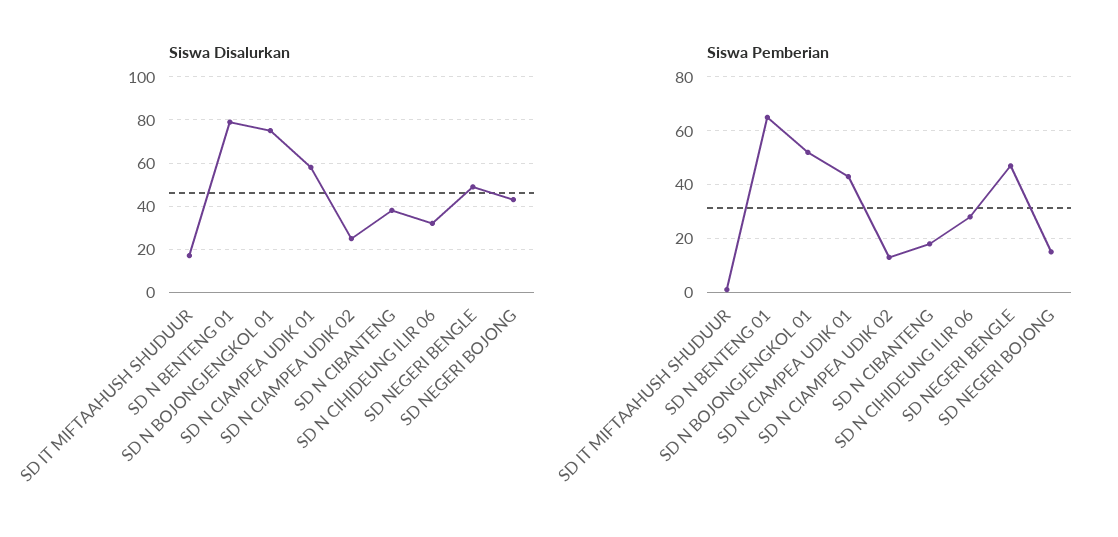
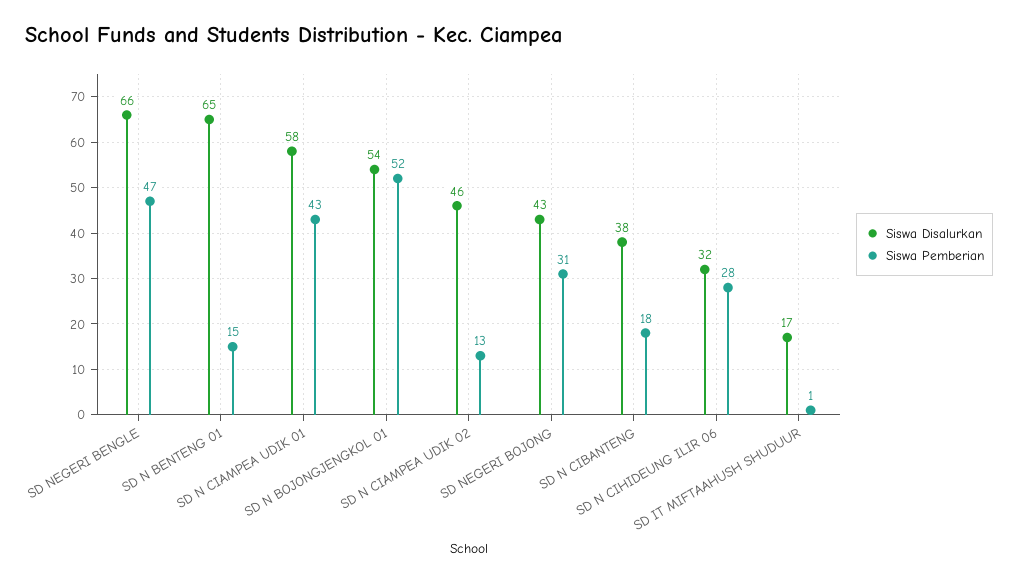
Siswa Disalurkan, SD N BENTENG 01: 80 -> 65
Siswa Disalurkan, SD N BOJONGJENGKOL 01: 75 -> 54
Siswa Disalurkan, SD N CIAMPEA UDIK 02: 25 -> 46
Siswa Disalurkan, SD NEGERI BENGLE: 50 -> 66
Siswa Pemberian, SD N BENTENG 01: 65 -> 15
Siswa Pemberian, SD NEGERI BOJONG: 15 -> 31

